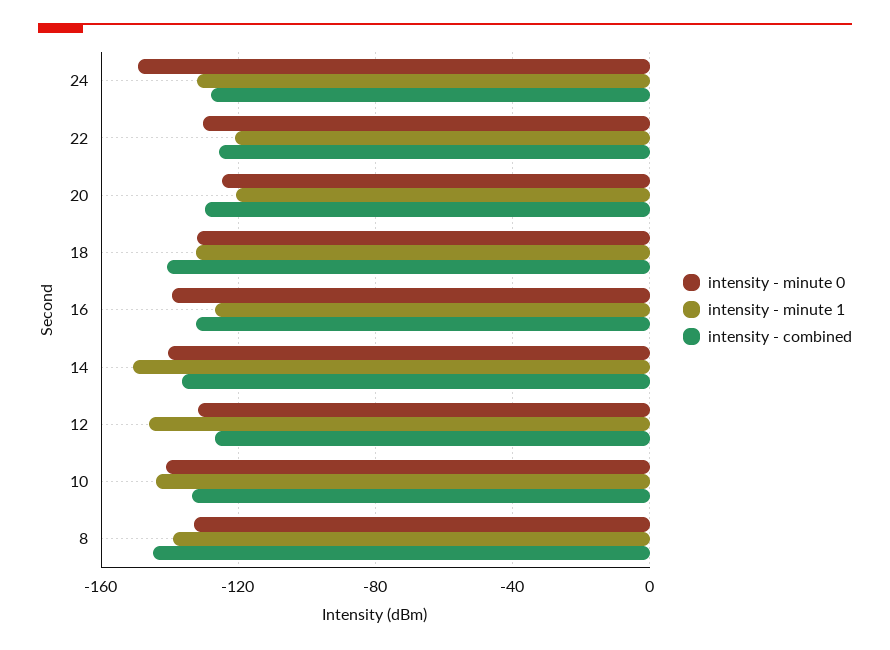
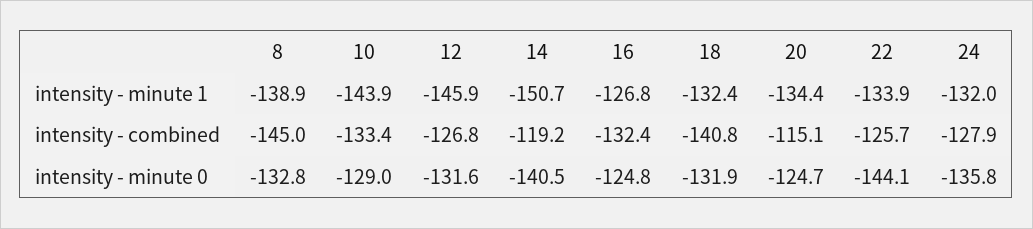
intensity - minute 0, 24: -150 -> -135.8
intensity - minute 0, 22: -130 -> -144.1
intensity - minute 1, 22: -120 -> -133.9
intensity - minute 1, 20: -120 -> -134.4
intensity - combined, 20: -130 -> -115.1
intensity - minute 0, 16: -140 -> -124.8
intensity - combined, 14: -135 -> -119.2
intensity - minute 0, 10: -140 -> -129

